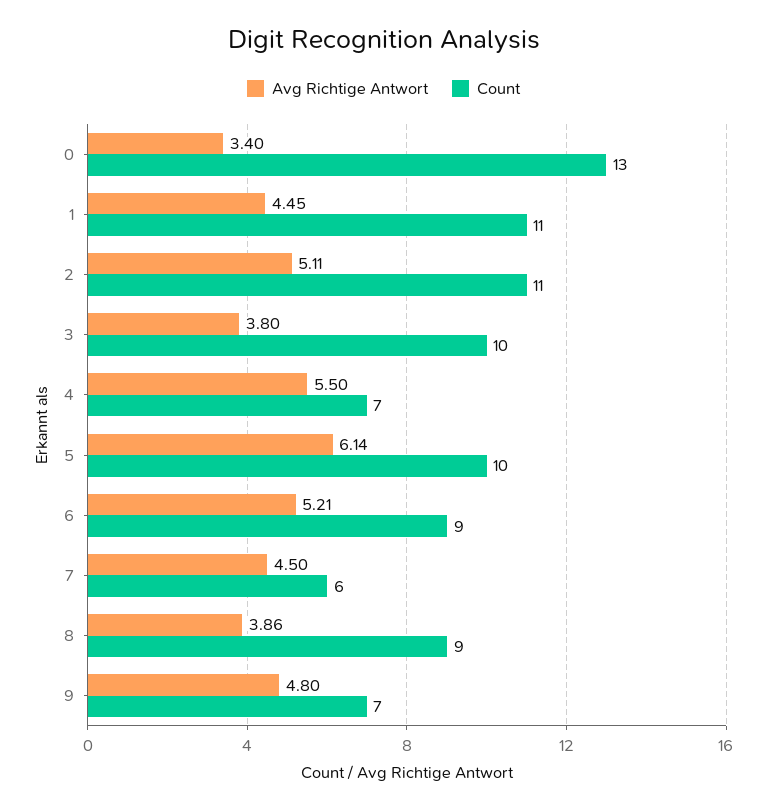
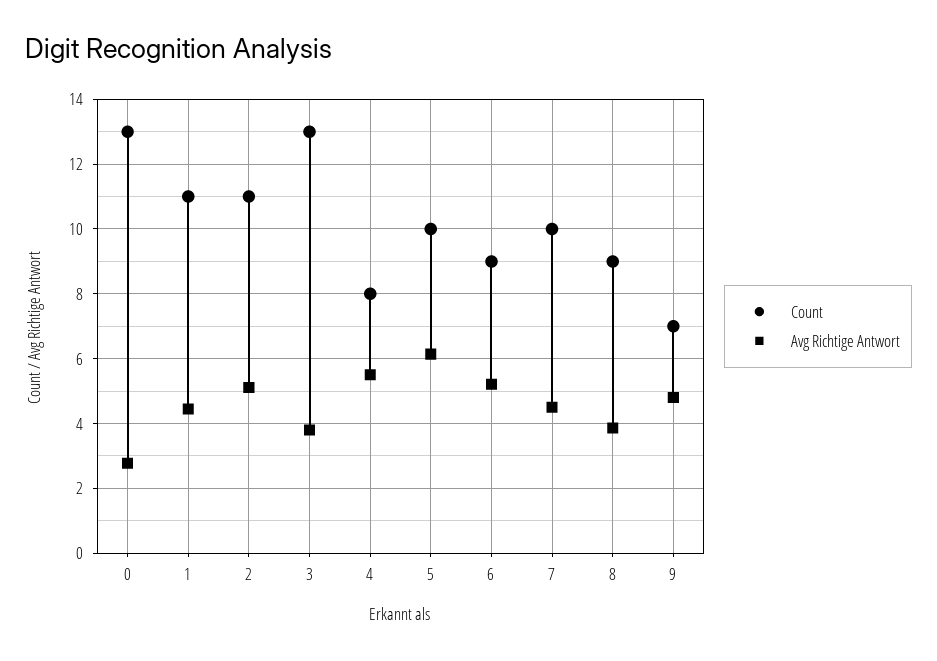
Avg Richtige Antwort, 0: 3.4 -> 2.8
Count, 3: 10 -> 13
Count, 4: 7 -> 8
Count, 7: 6 -> 10

